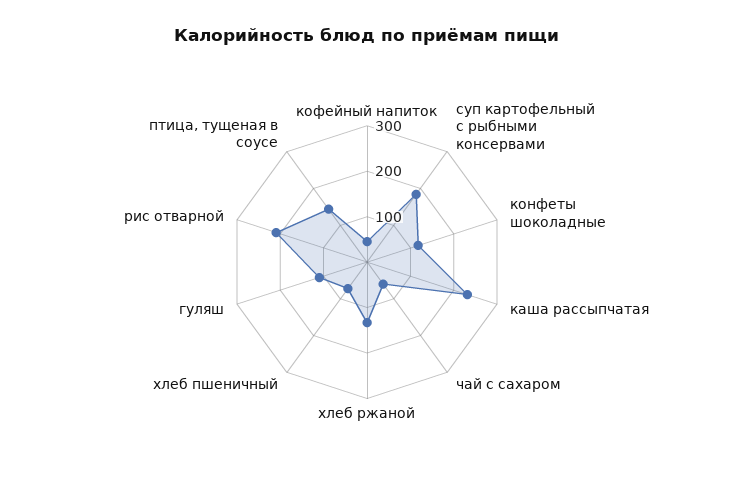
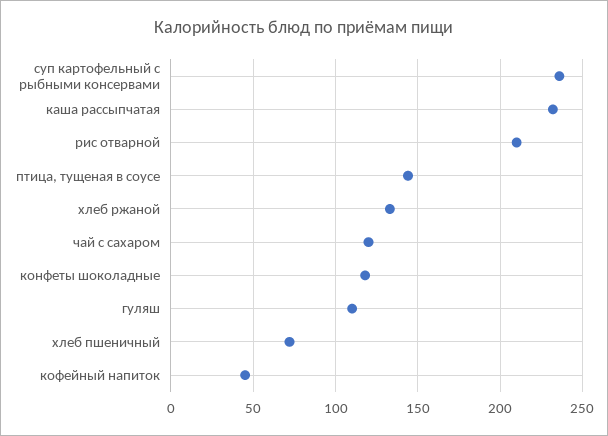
суп картофельный с рыбными консервами: 180 -> 235
чай с сахаром: 60 -> 120

